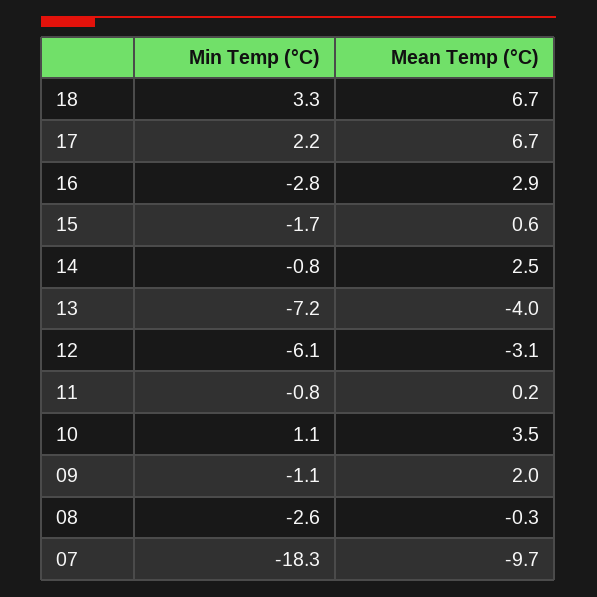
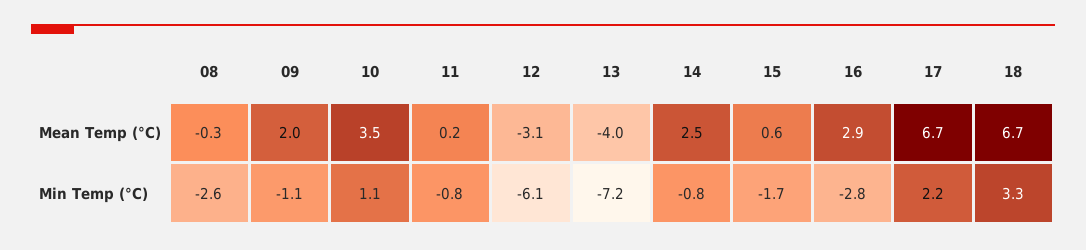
Min Temp (°C), 07: -18.3 -> none
Mean Temp (°C), 07: -9.7 -> none

